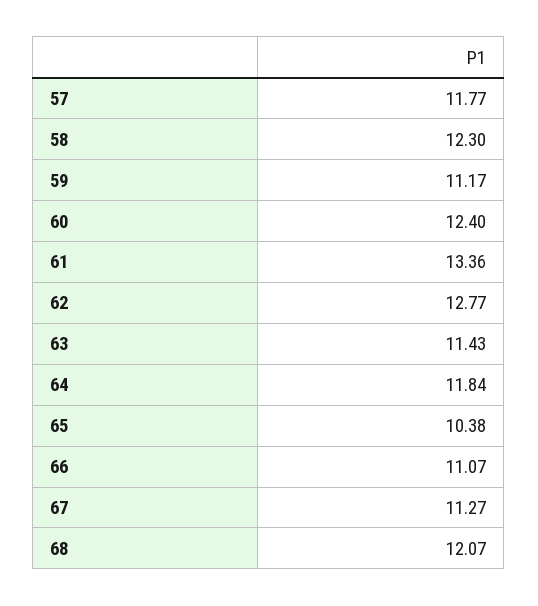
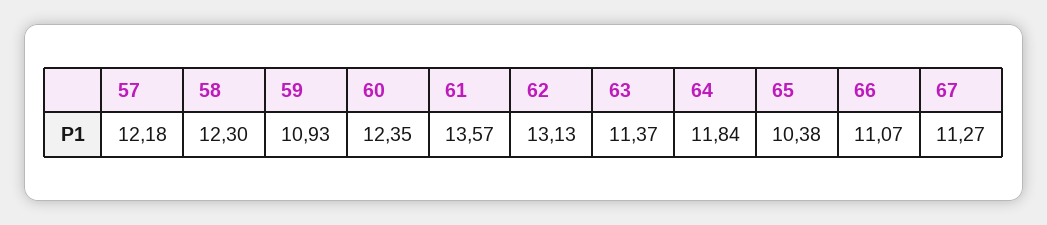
57: 11.77 -> 12.18
59: 11.17 -> 10.93
60: 12.4 -> 12.35
61: 13.36 -> 13.57
62: 12.77 -> 13.13
63: 11.43 -> 11.37
68: 12.07 -> none

